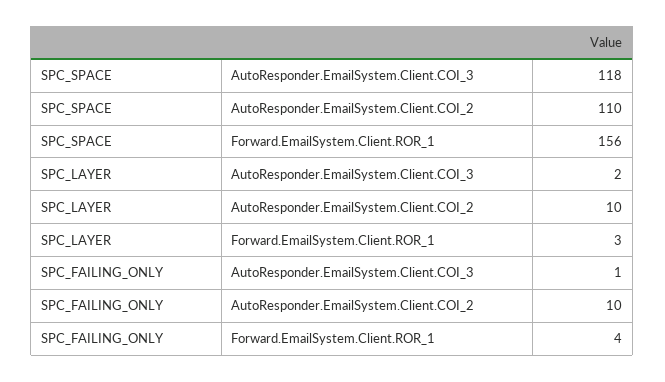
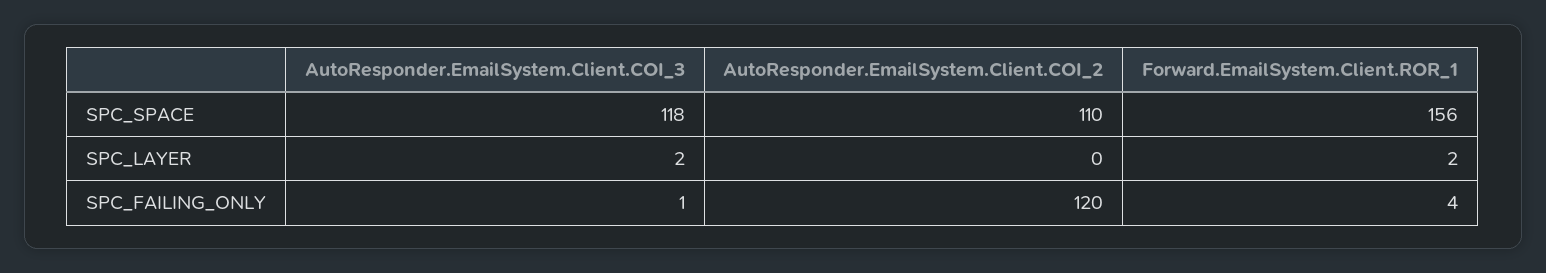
SPC_LAYER, AutoResponder.EmailSystem.Client.COI_2: 10 -> 0
SPC_LAYER, Forward.EmailSystem.Client.ROR_1: 3 -> 2
SPC_FAILING_ONLY, AutoResponder.EmailSystem.Client.COI_2: 10 -> 120

